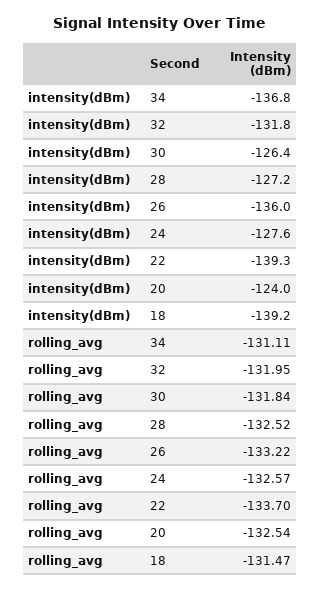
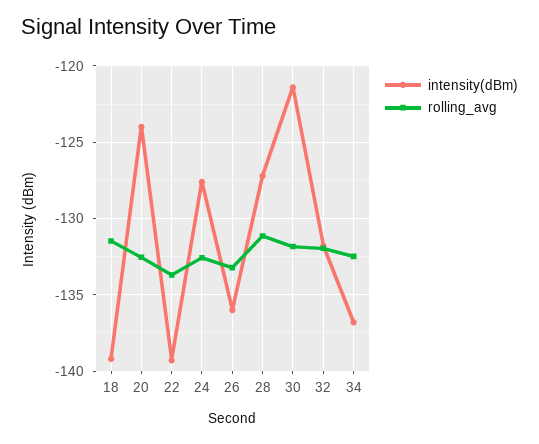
intensity(dBm), 30: -126.4 -> -121.5
rolling_avg, 34: -131.11 -> -132.5
rolling_avg, 28: -132.52 -> -131

